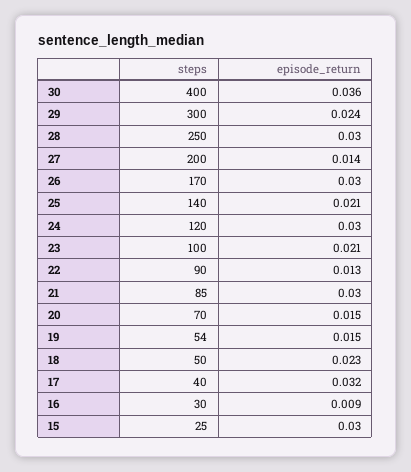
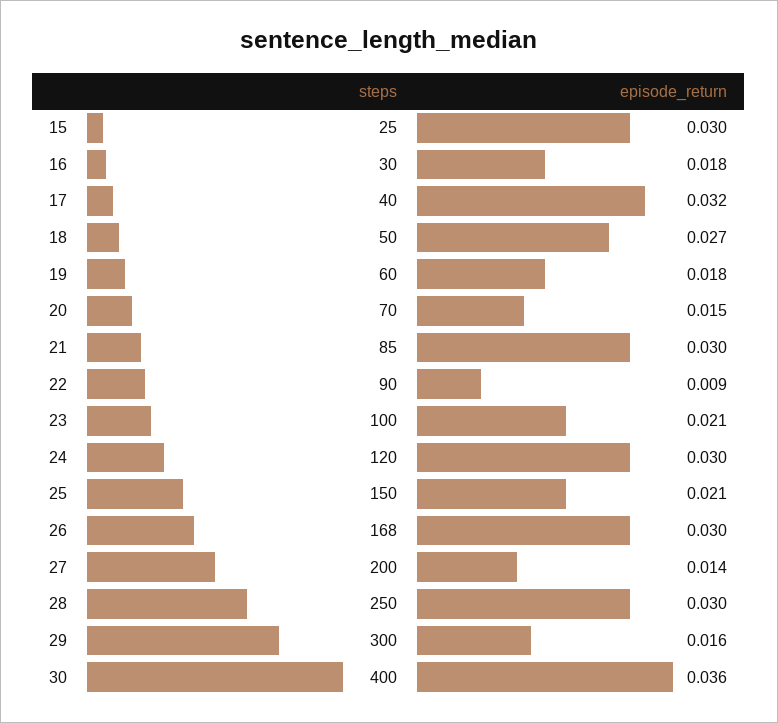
episode_return, 29: 0.024 -> 0.016
steps, 26: 170 -> 168
steps, 25: 140 -> 150
episode_return, 22: 0.013 -> 0.009
steps, 19: 54 -> 60
episode_return, 19: 0.015 -> 0.018
episode_return, 18: 0.023 -> 0.027
episode_return, 16: 0.009 -> 0.018

